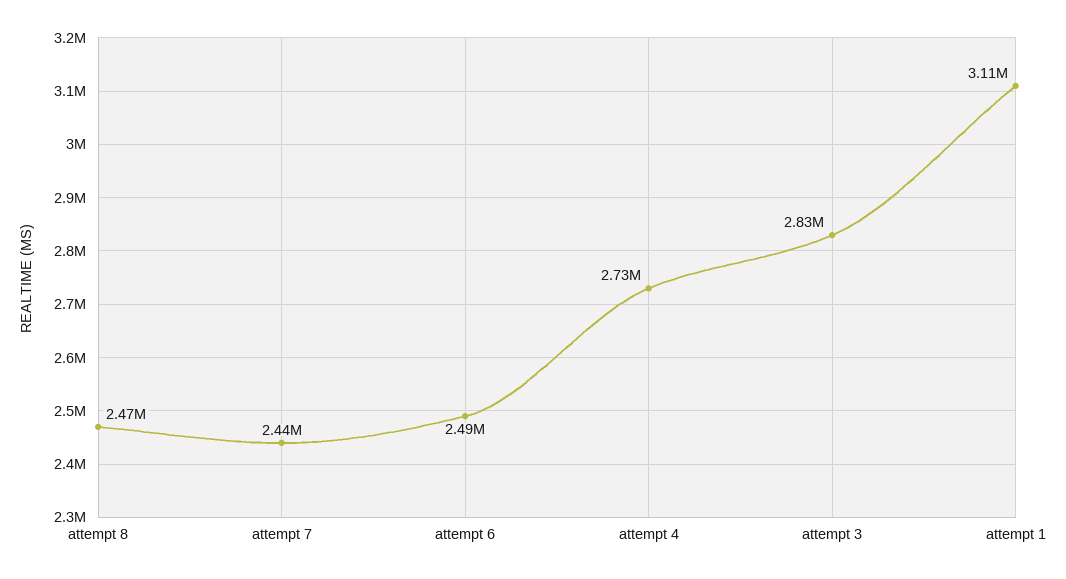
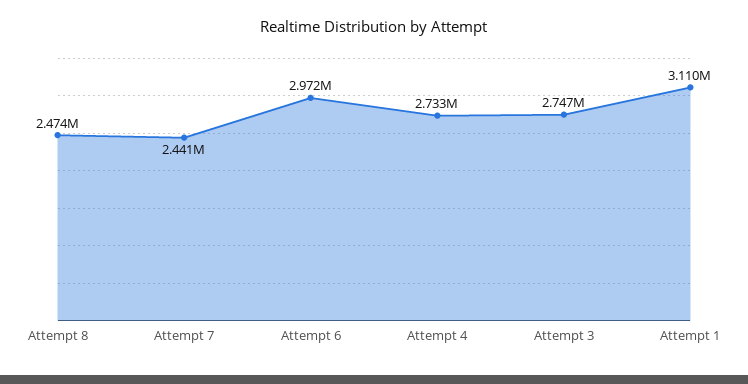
attempt 6: 2490000 -> 2972000
attempt 3: 2830000 -> 2747000

